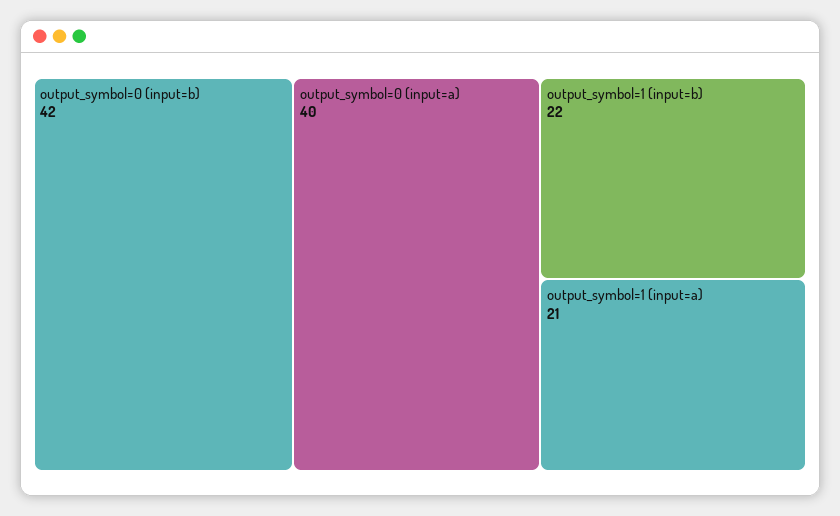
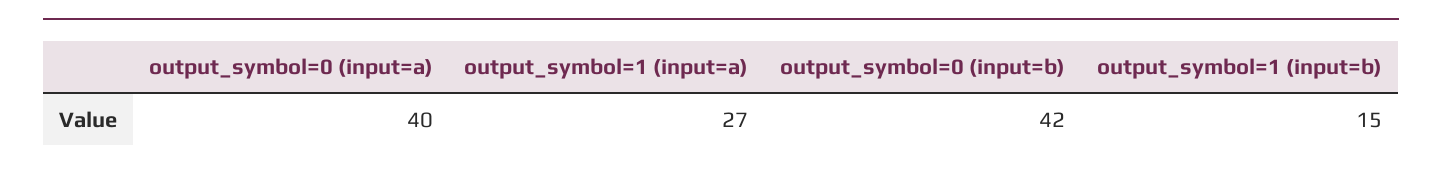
output_symbol=1 (input=b): 22 -> 15
output_symbol=1 (input=a): 21 -> 27

